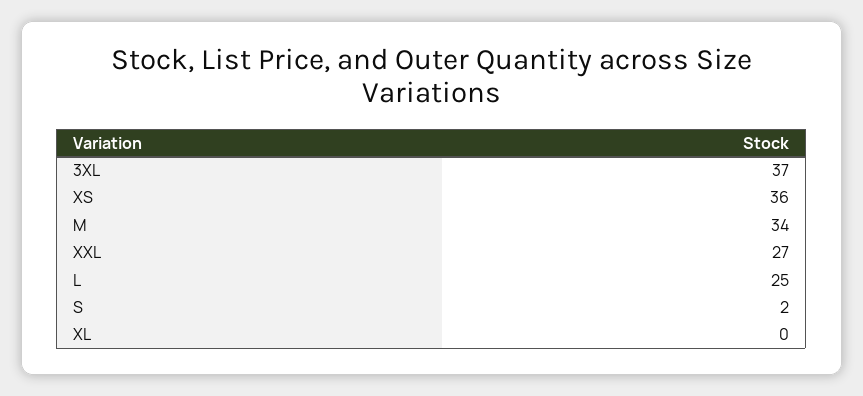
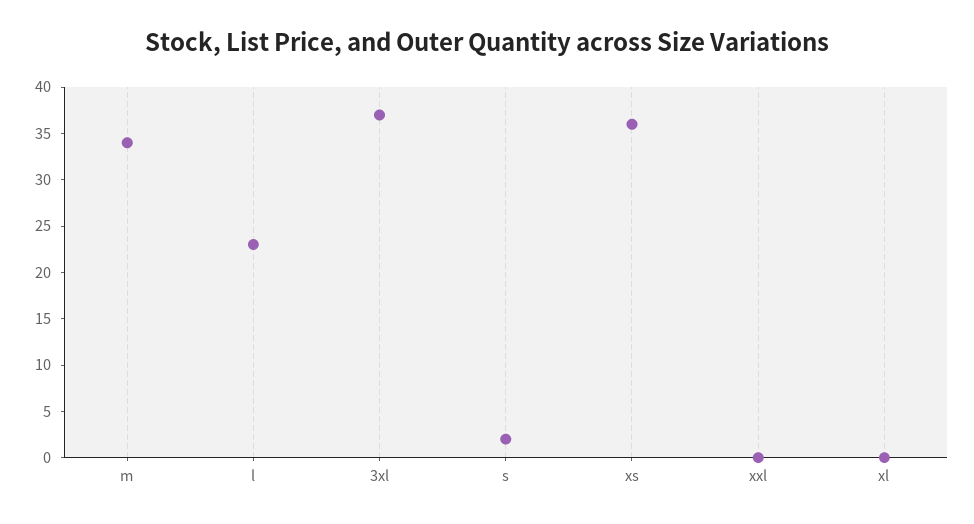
XXL: 27 -> 0
L: 25 -> 23

